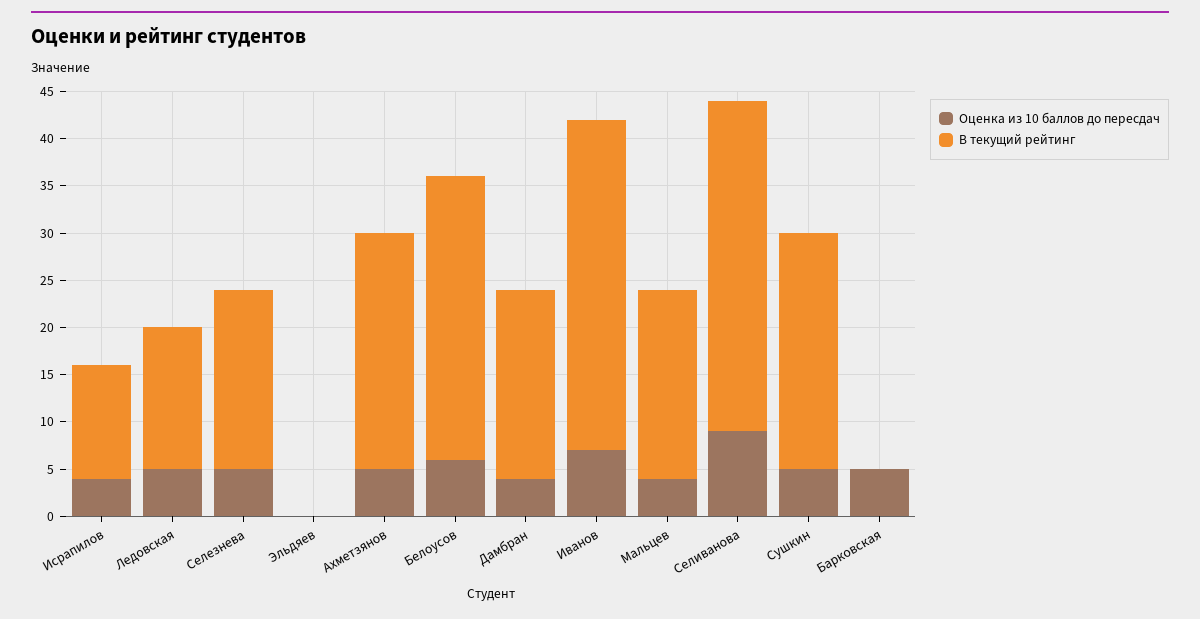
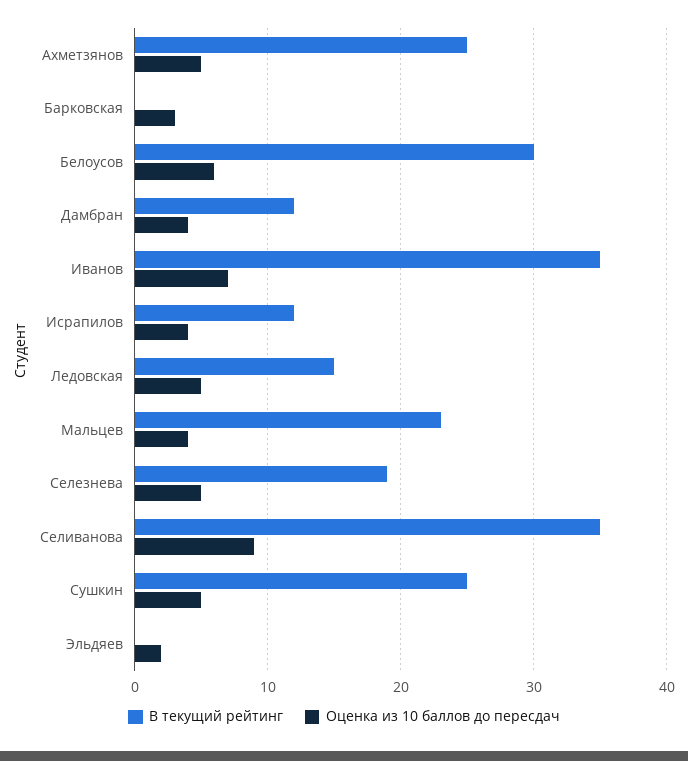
Оценка из 10 баллов до пересдач, Эльдяев: 0 -> 2
В текущий рейтинг, Дамбран: 20 -> 12
В текущий рейтинг, Мальцев: 20 -> 23
Оценка из 10 баллов до пересдач, Барковская: 5 -> 3

